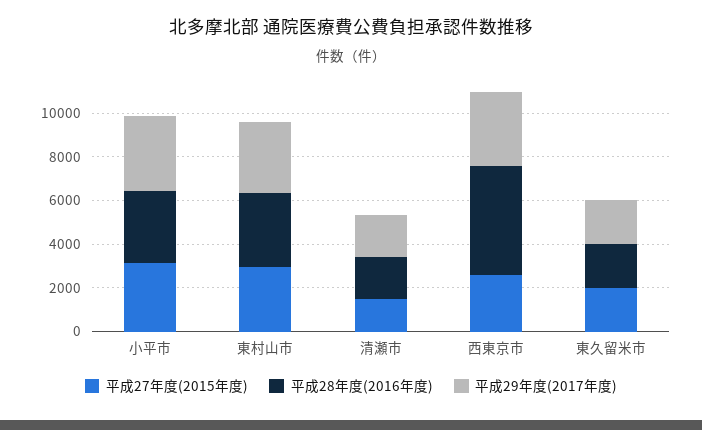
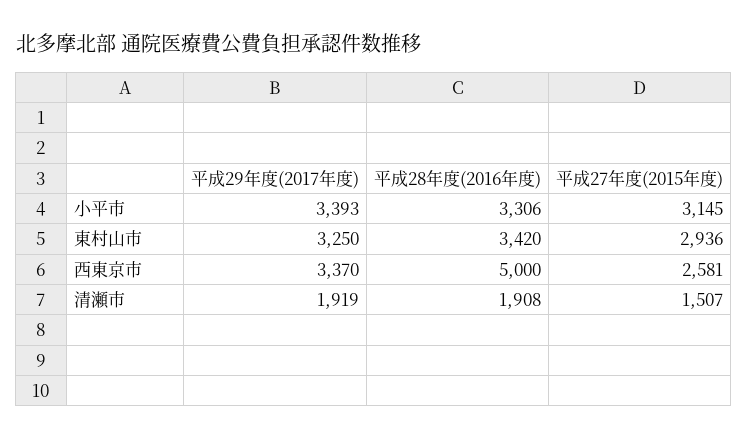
平成27年度(2015年度), 東久留米市: 2000 -> none
平成28年度(2016年度), 東久留米市: 2000 -> none
平成29年度(2017年度), 東久留米市: 2000 -> none

